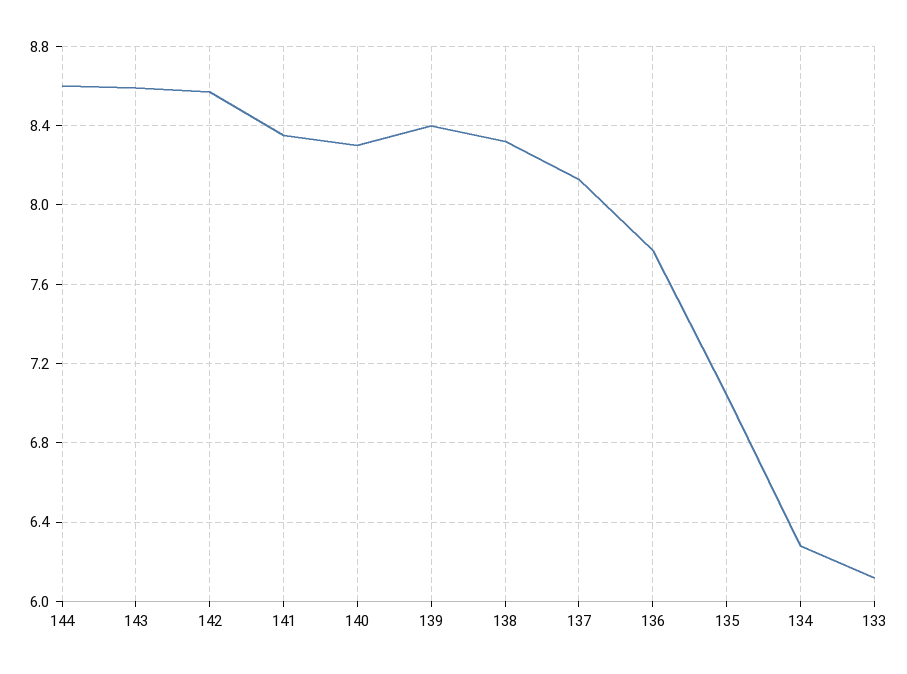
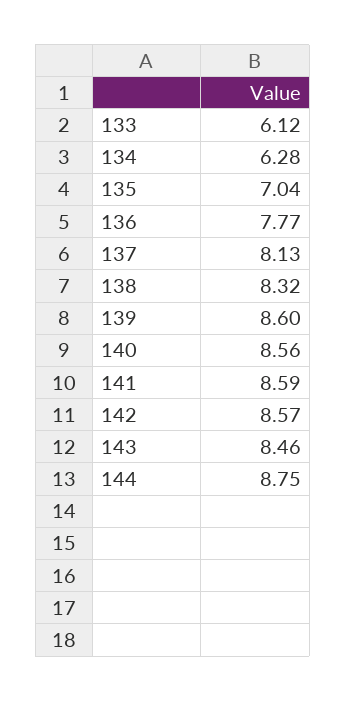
144: 8.6 -> 8.75
143: 8.6 -> 8.46
141: 8.35 -> 8.59
140: 8.3 -> 8.56
139: 8.4 -> 8.6

